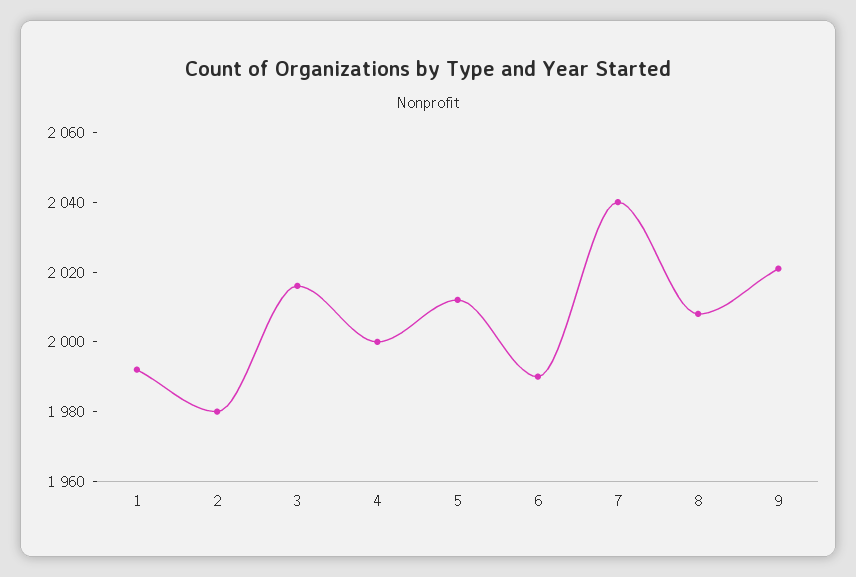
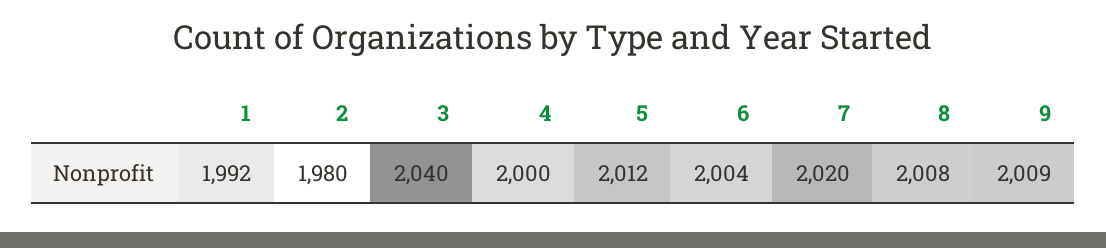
3: 2015 -> 2040
6: 1990 -> 2004
7: 2040 -> 2020
9: 2020 -> 2009

